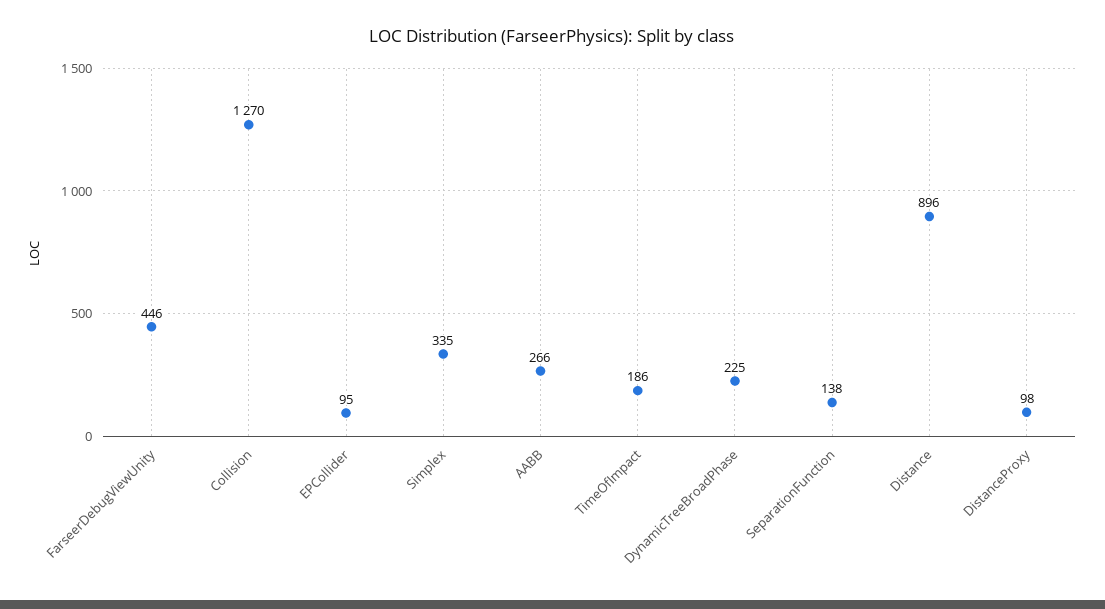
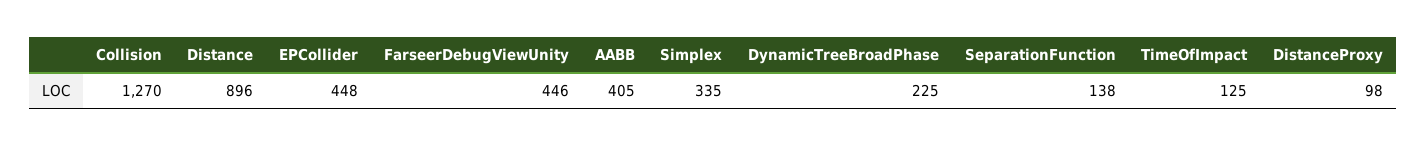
EPCollider: 95 -> 448
AABB: 266 -> 405
TimeOfImpact: 186 -> 125

